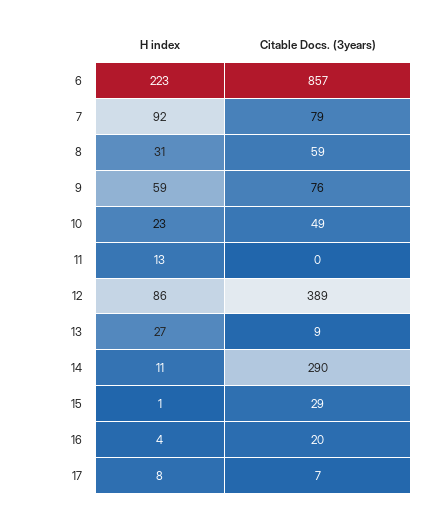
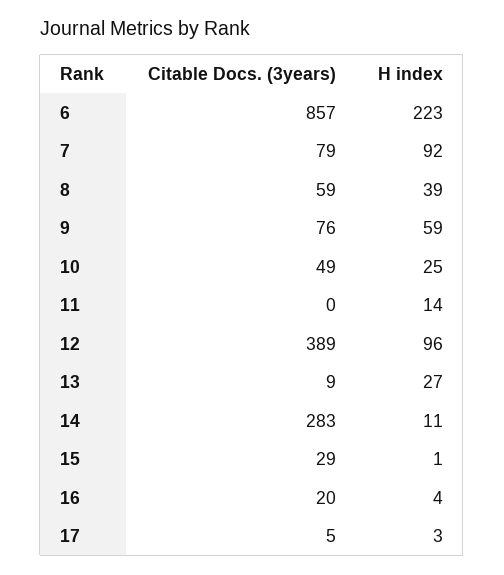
H index, 8: 31 -> 39
H index, 10: 23 -> 25
H index, 11: 13 -> 14
H index, 12: 86 -> 96
Citable Docs. (3years), 14: 290 -> 283
H index, 17: 8 -> 3
Citable Docs. (3years), 17: 7 -> 5

